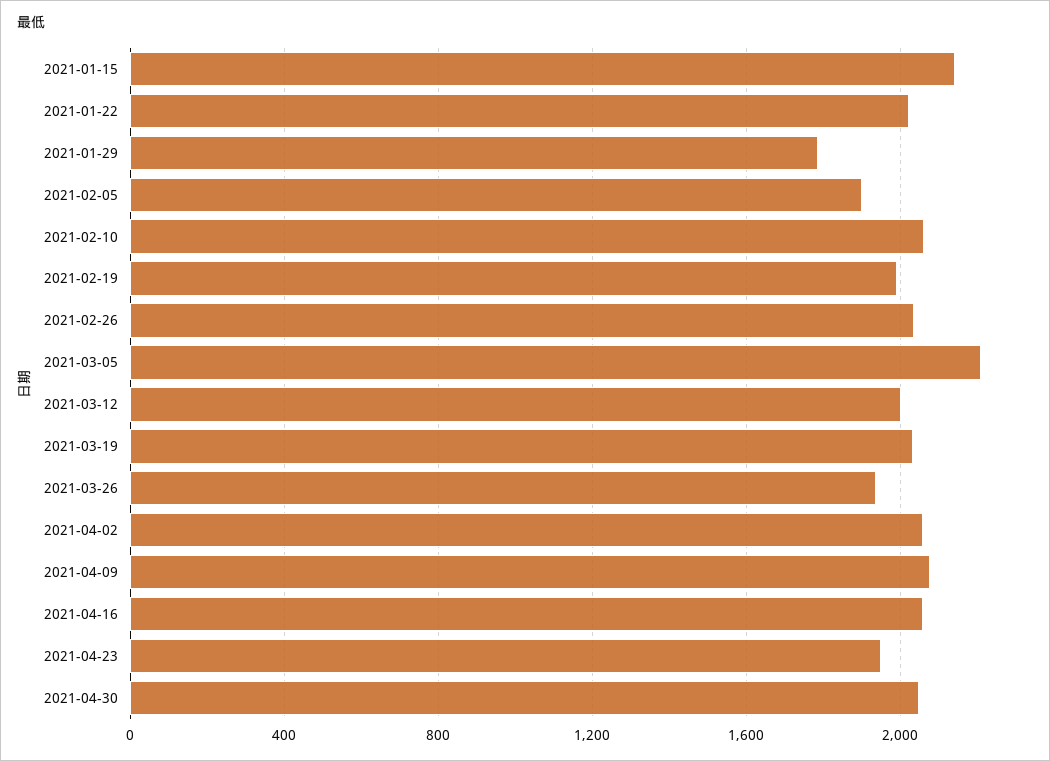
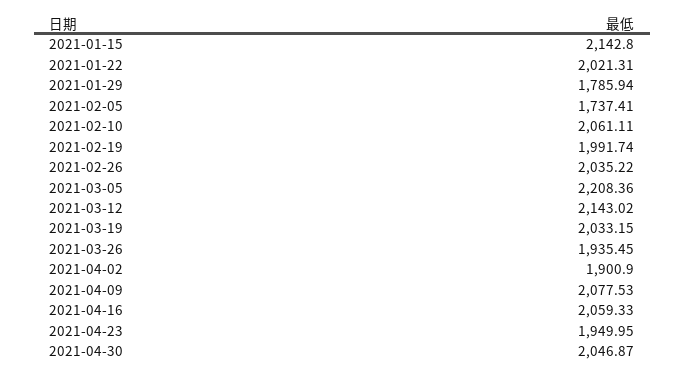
2021-02-05: 1900 -> 1737.41
2021-03-12: 2000 -> 2143.02
2021-04-02: 2050 -> 1900.9

